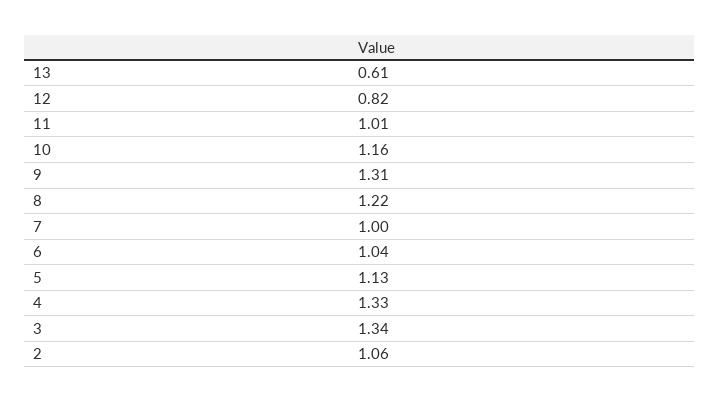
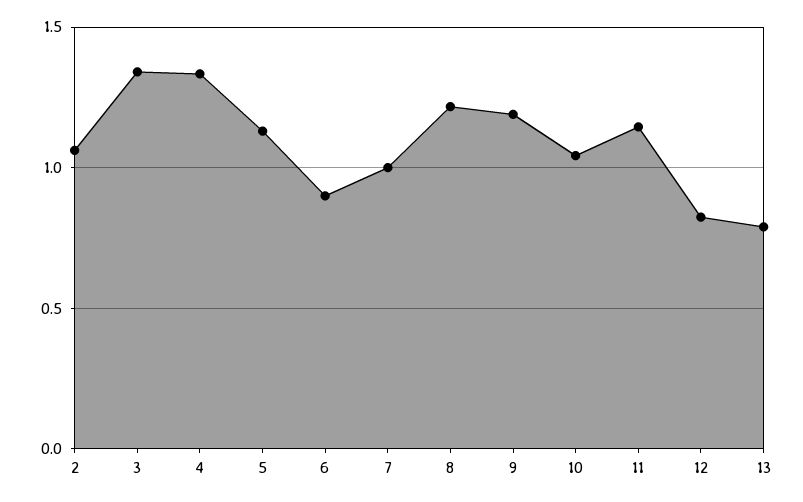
13: 0.61 -> 0.8
11: 1.01 -> 1.15
10: 1.16 -> 1.05
9: 1.31 -> 1.2
6: 1.04 -> 0.9

